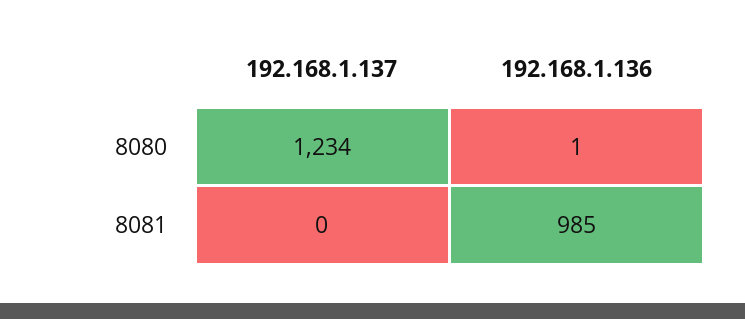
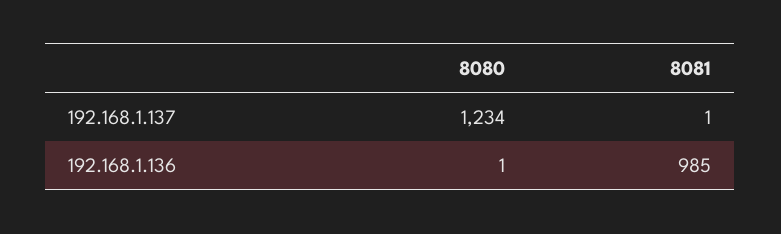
192.168.1.137, 8081: 0 -> 1

